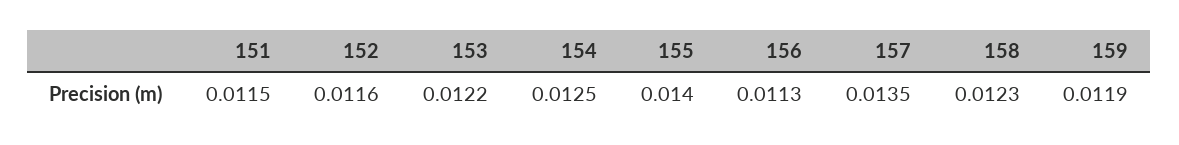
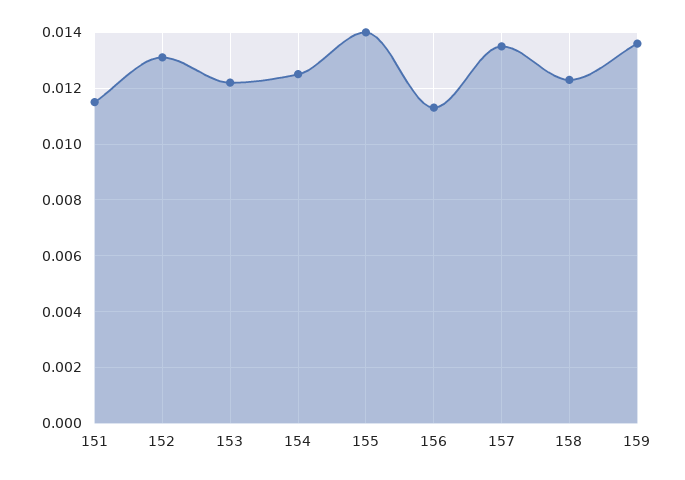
152: 0.0116 -> 0.013
159: 0.0119 -> 0.0135

